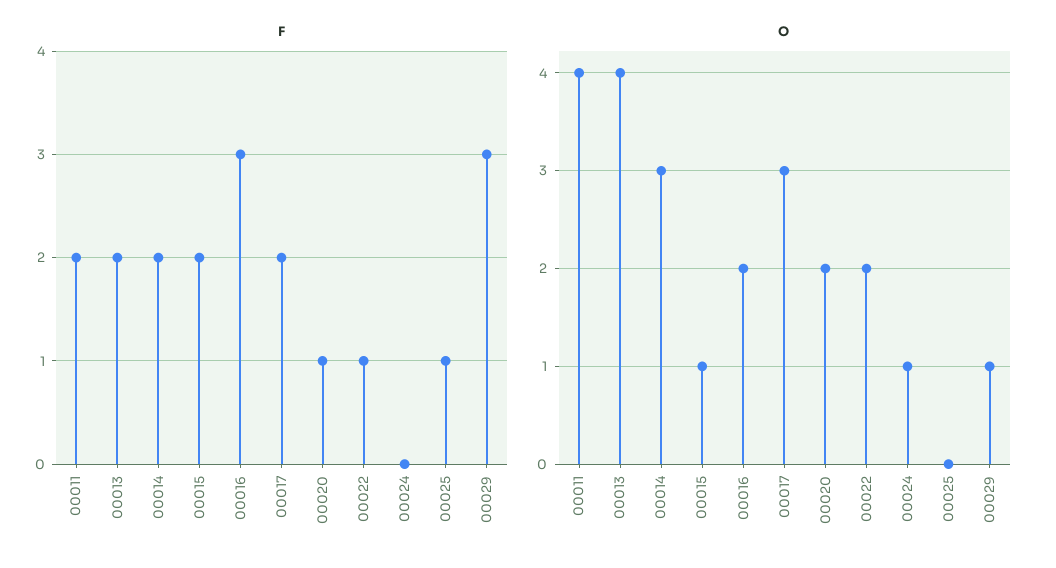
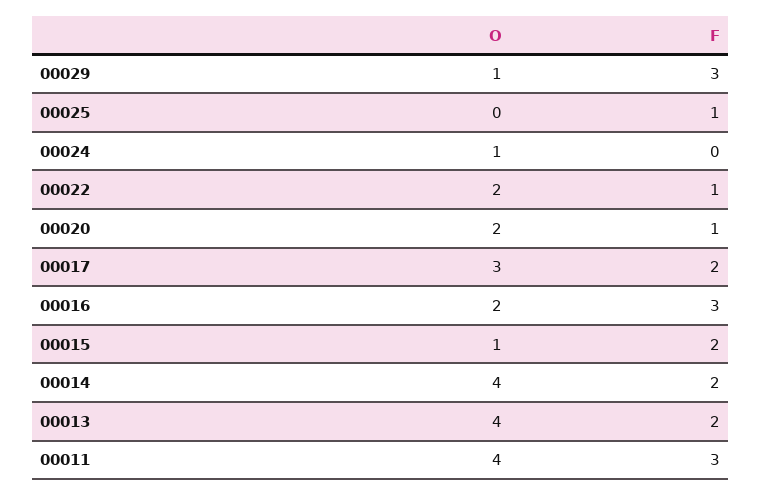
F, 00011: 2 -> 3
O, 00014: 3 -> 4

